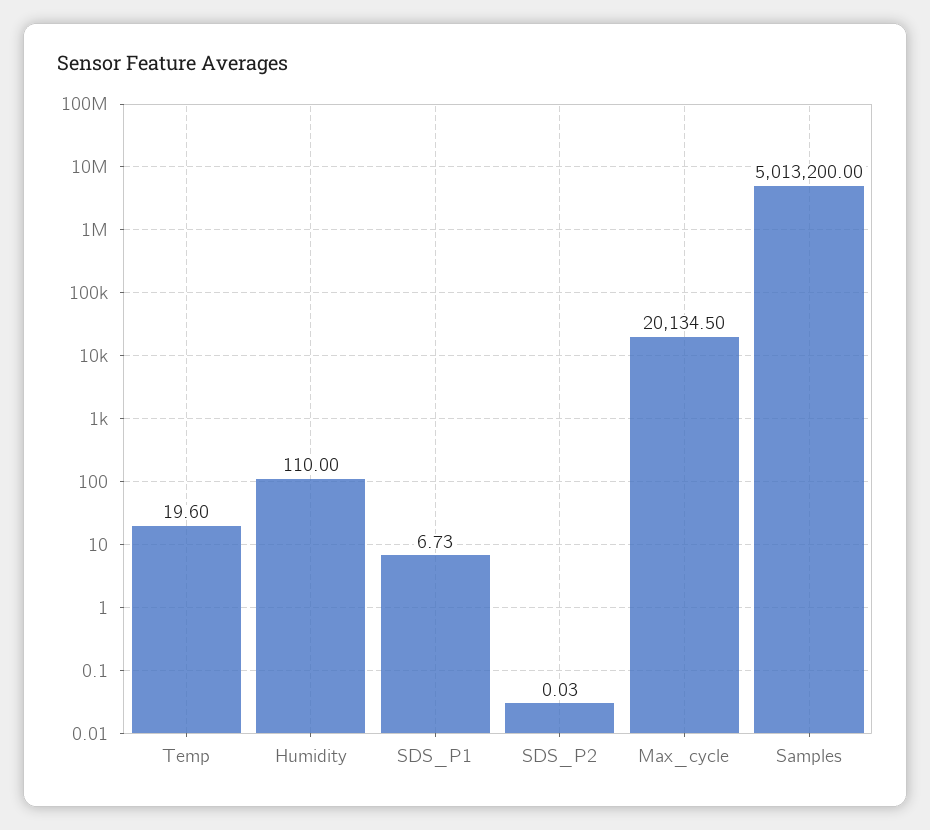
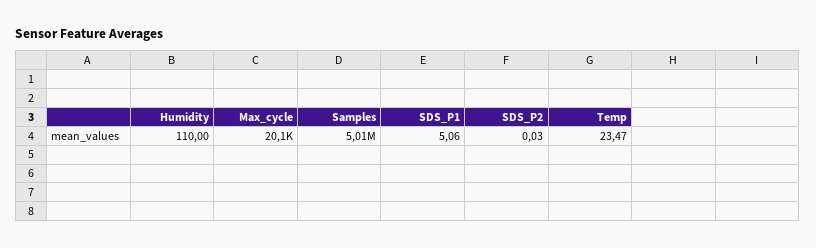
Temp: 19.6 -> 23.47
SDS_P1: 6.73 -> 5.06

